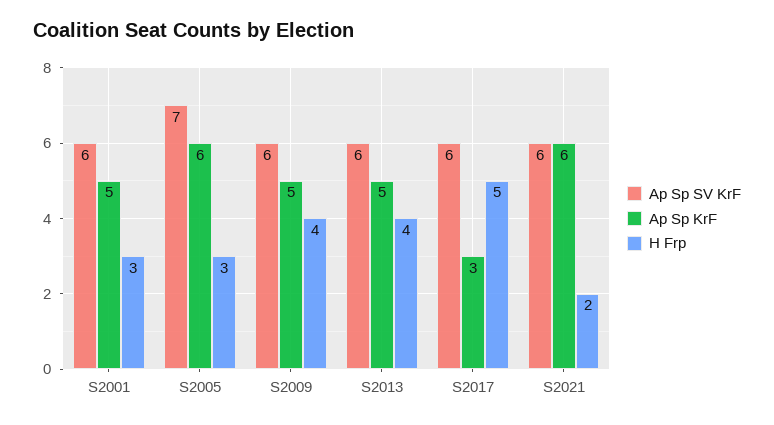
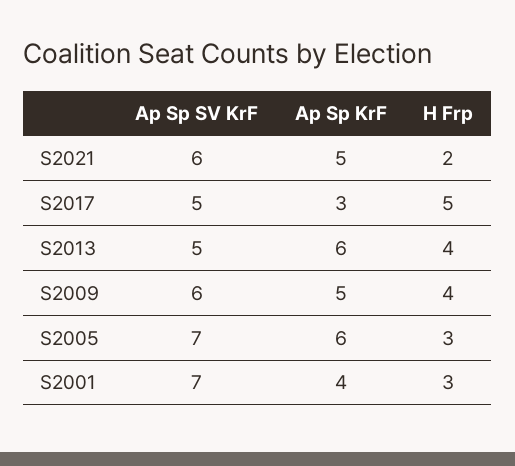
Ap Sp SV KrF, S2001: 6 -> 7
Ap Sp KrF, S2001: 5 -> 4
Ap Sp SV KrF, S2013: 6 -> 5
Ap Sp KrF, S2013: 5 -> 6
Ap Sp SV KrF, S2017: 6 -> 5
Ap Sp KrF, S2021: 6 -> 5

